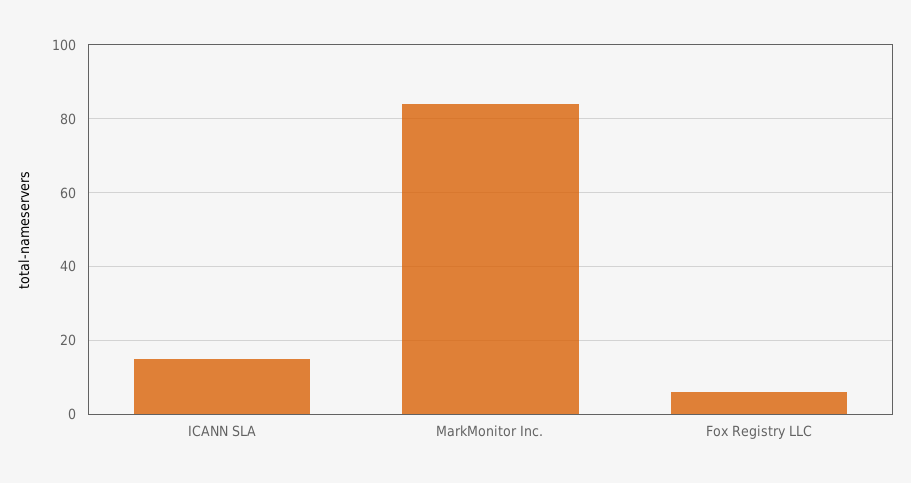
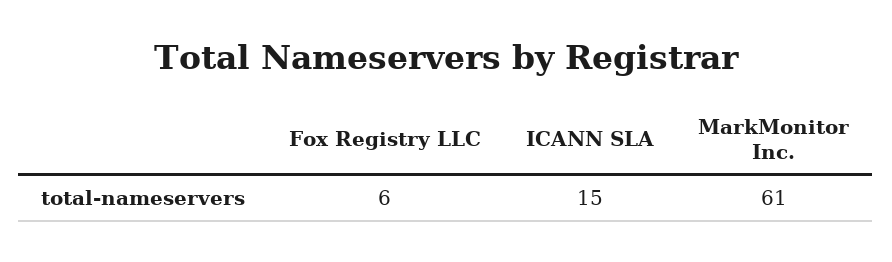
MarkMonitor Inc.: 85 -> 61

